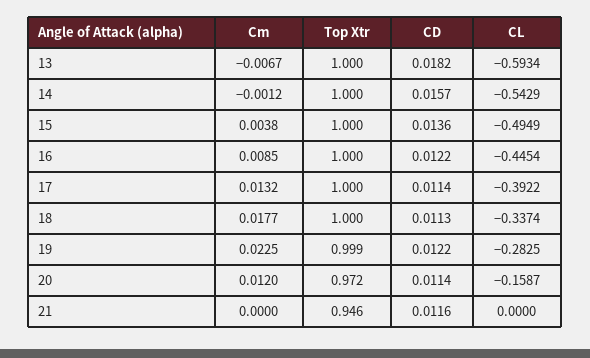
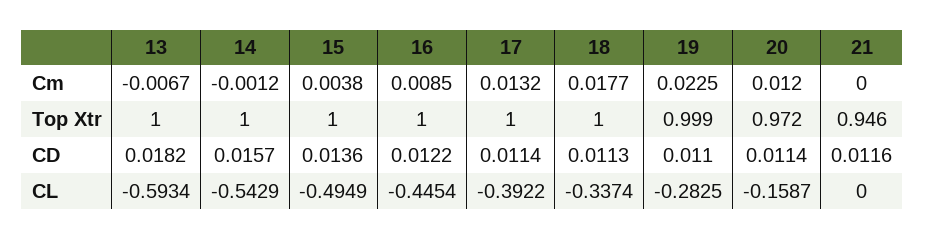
CD, 19: 0.0122 -> 0.011

